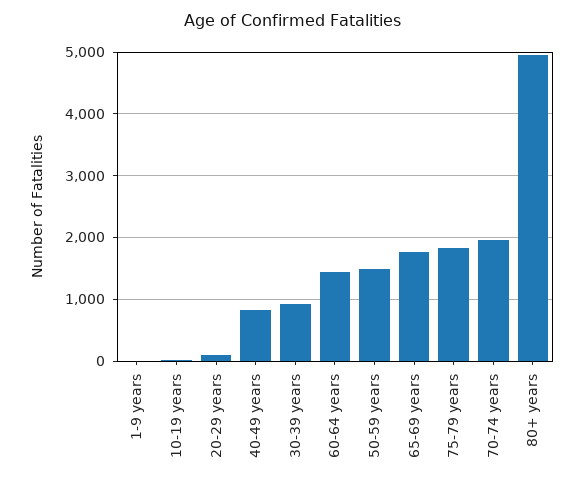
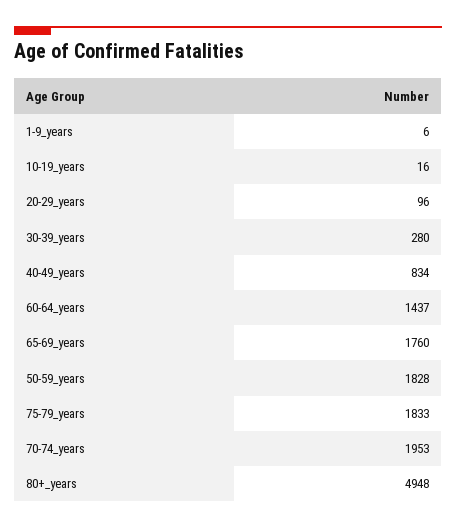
30-39 years: 900 -> 280
50-59 years: 1500 -> 1828

